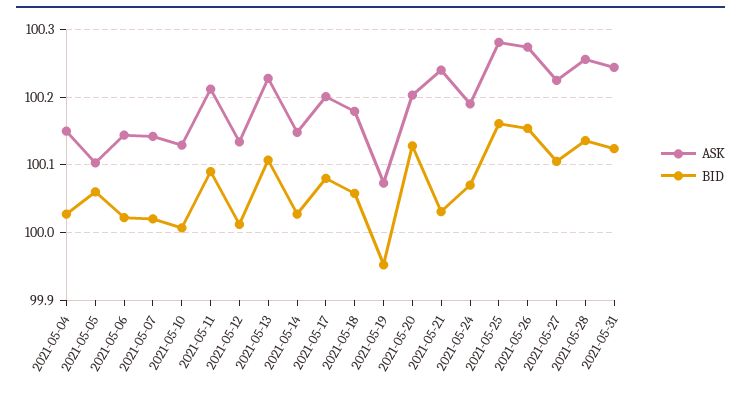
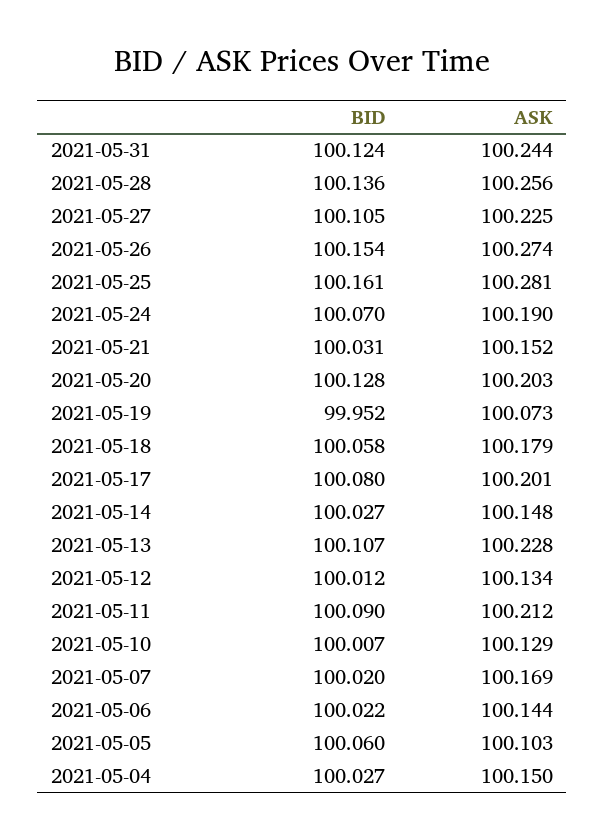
ASK, 2021-05-07: 100.14 -> 100.169
ASK, 2021-05-21: 100.24 -> 100.152

